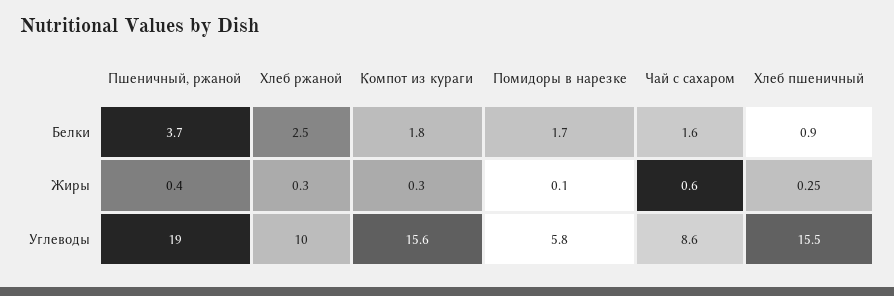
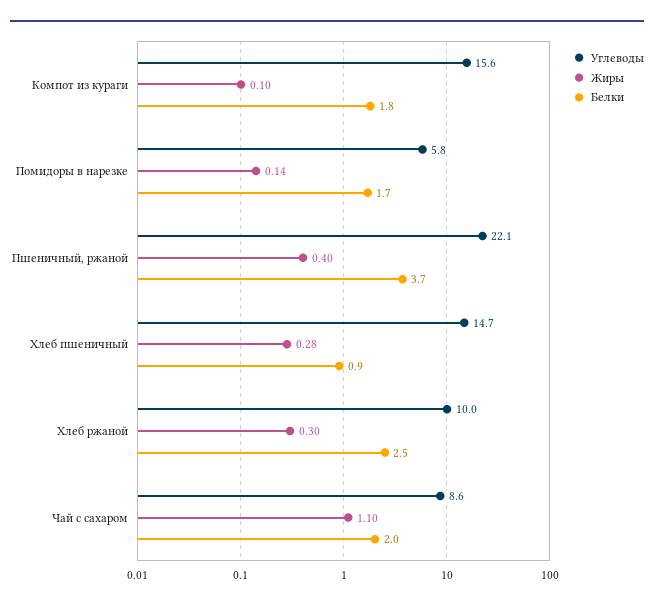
Белки, Чай с сахаром: 1.6 -> 2
Жиры, Компот из кураги: 0.3 -> 0.1
Жиры, Помидоры в нарезке: 0.1 -> 0.14
Жиры, Чай с сахаром: 0.6 -> 1.1
Жиры, Хлеб пшеничный: 0.25 -> 0.28
Углеводы, Пшеничный, ржаной: 19 -> 22.1
Углеводы, Хлеб пшеничный: 15.5 -> 14.7

